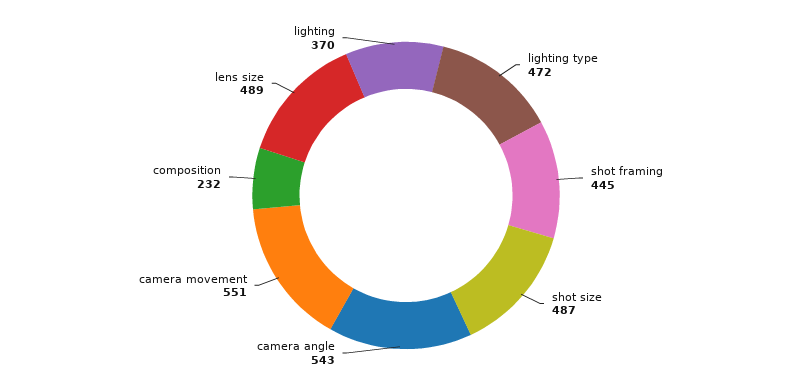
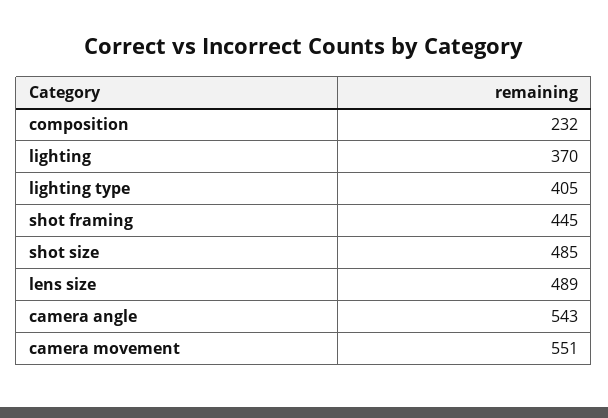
lighting type: 472 -> 405
shot size: 487 -> 485

